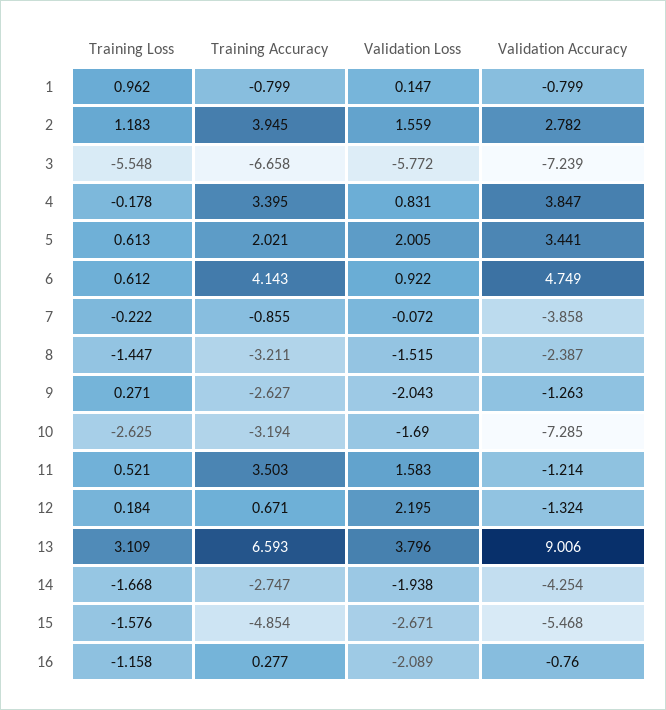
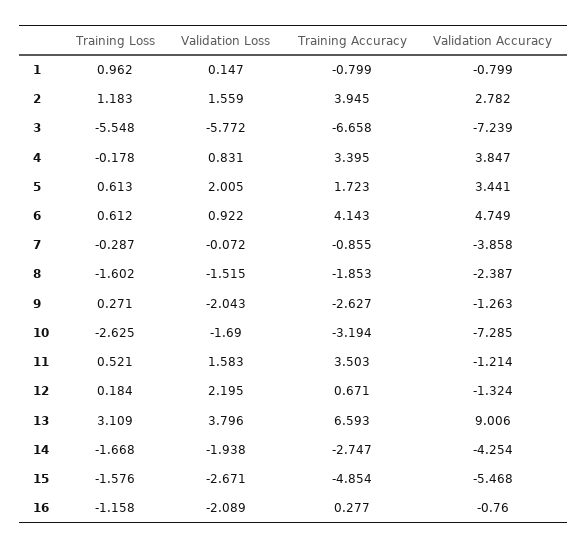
Training Accuracy, 5: 2.021 -> 1.723
Training Loss, 7: -0.222 -> -0.287
Training Loss, 8: -1.447 -> -1.602
Training Accuracy, 8: -3.211 -> -1.853

